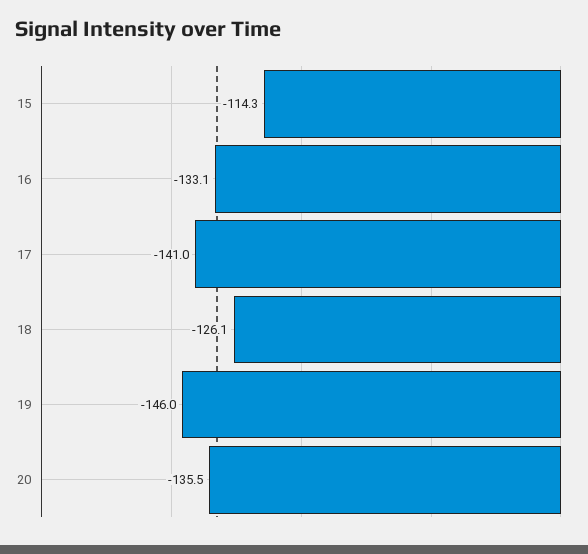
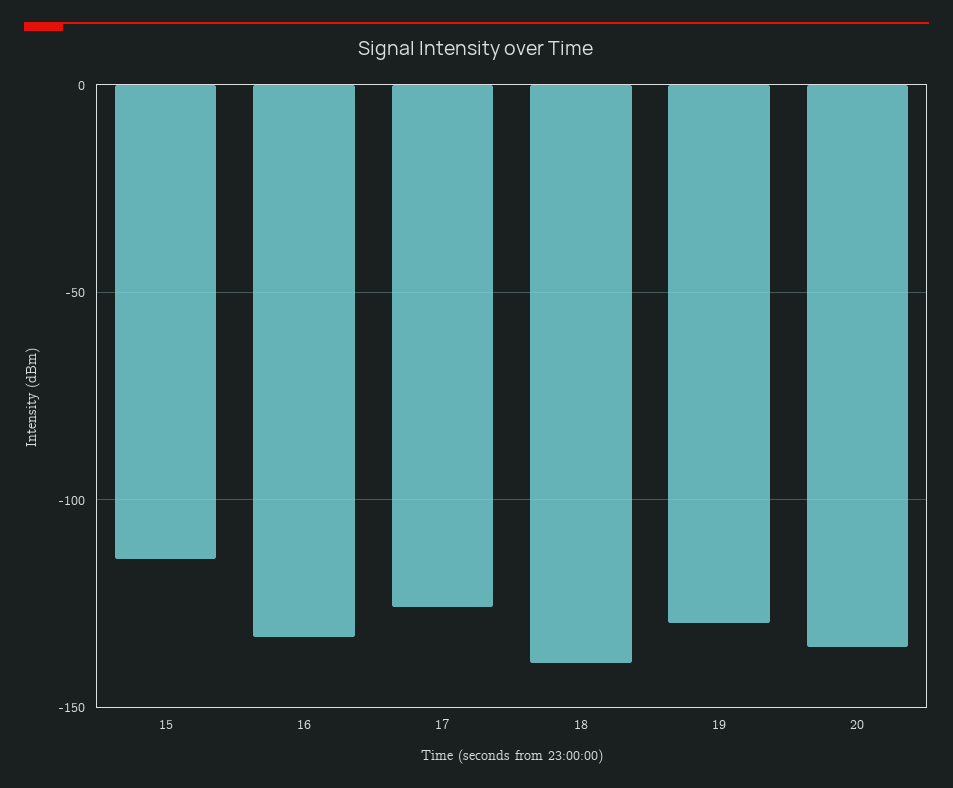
17: -141 -> -125
18: -126.1 -> -140
19: -146 -> -130

